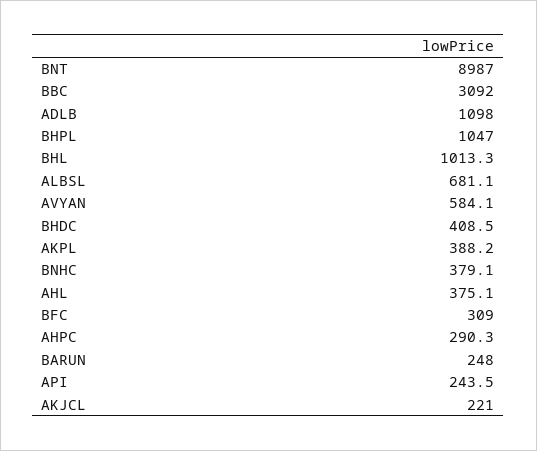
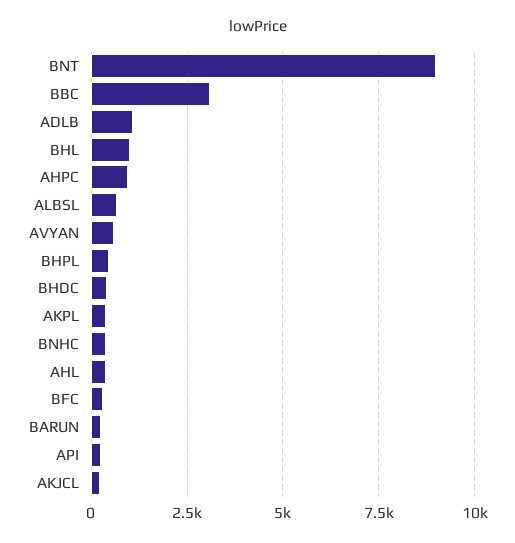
BHPL: 1047 -> 500
AHPC: 290.3 -> 1000

